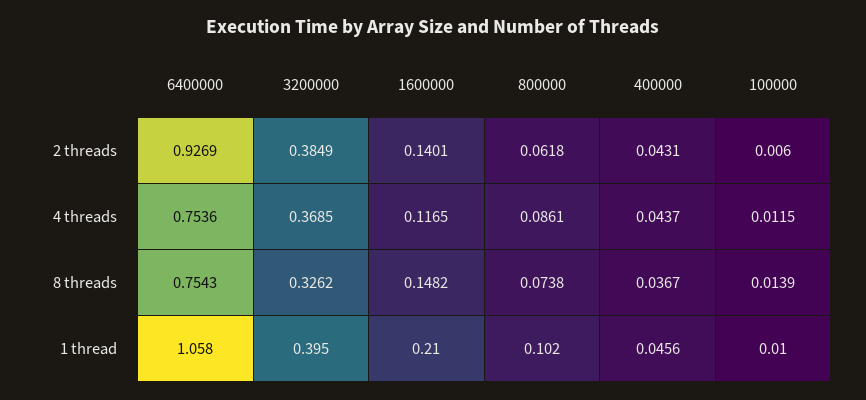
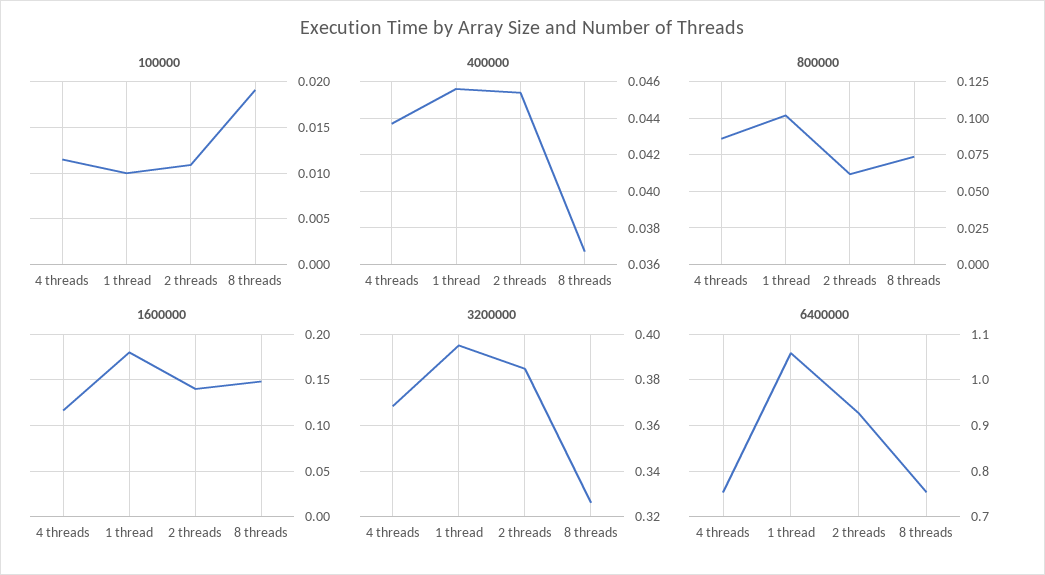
400000, 2 threads: 0.0431 -> 0.0455
100000, 2 threads: 0.006 -> 0.011
100000, 8 threads: 0.0139 -> 0.019
1600000, 1 thread: 0.21 -> 0.18

